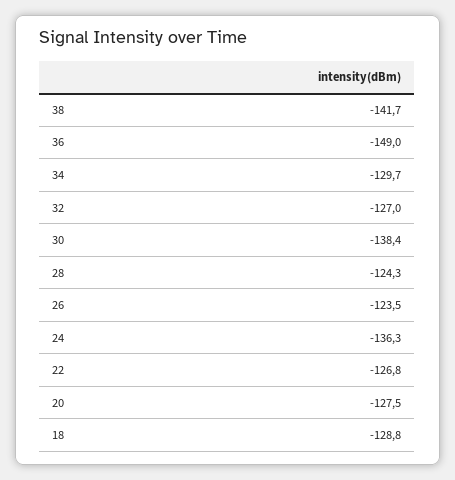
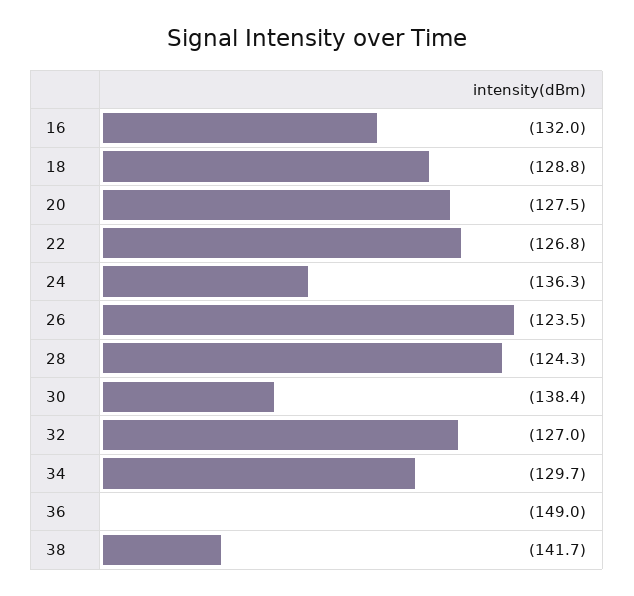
16: none -> -132

